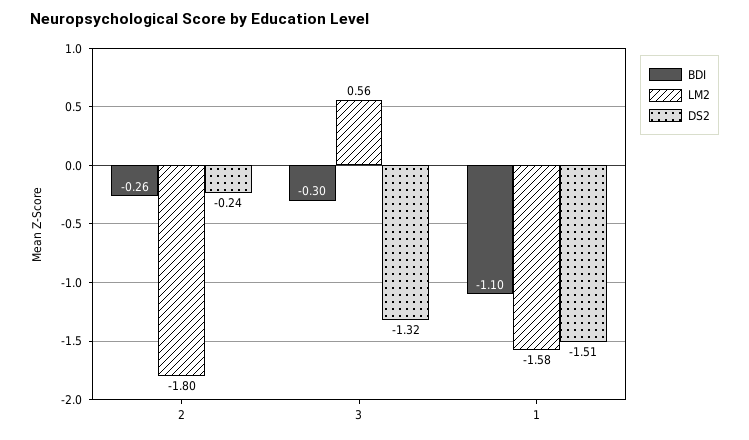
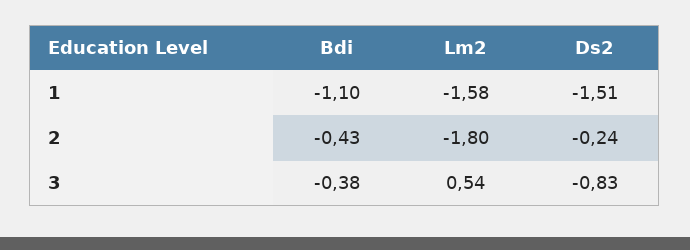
BDI, 2: -0.26 -> -0.43
BDI, 3: -0.3 -> -0.38
LM2, 3: 0.56 -> 0.54
DS2, 3: -1.32 -> -0.83

